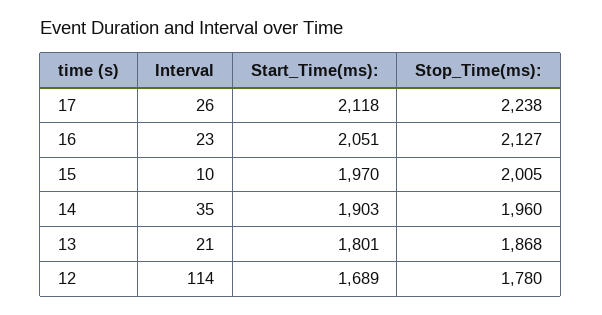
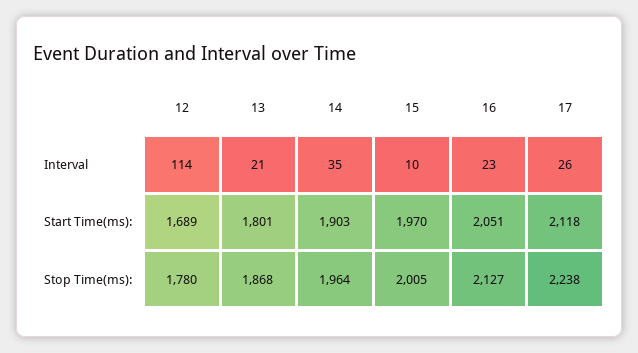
Stop_Time(ms):, 14: 1960 -> 1964

